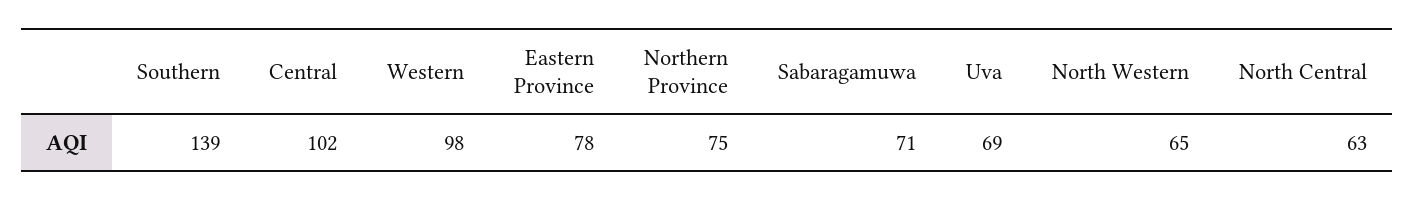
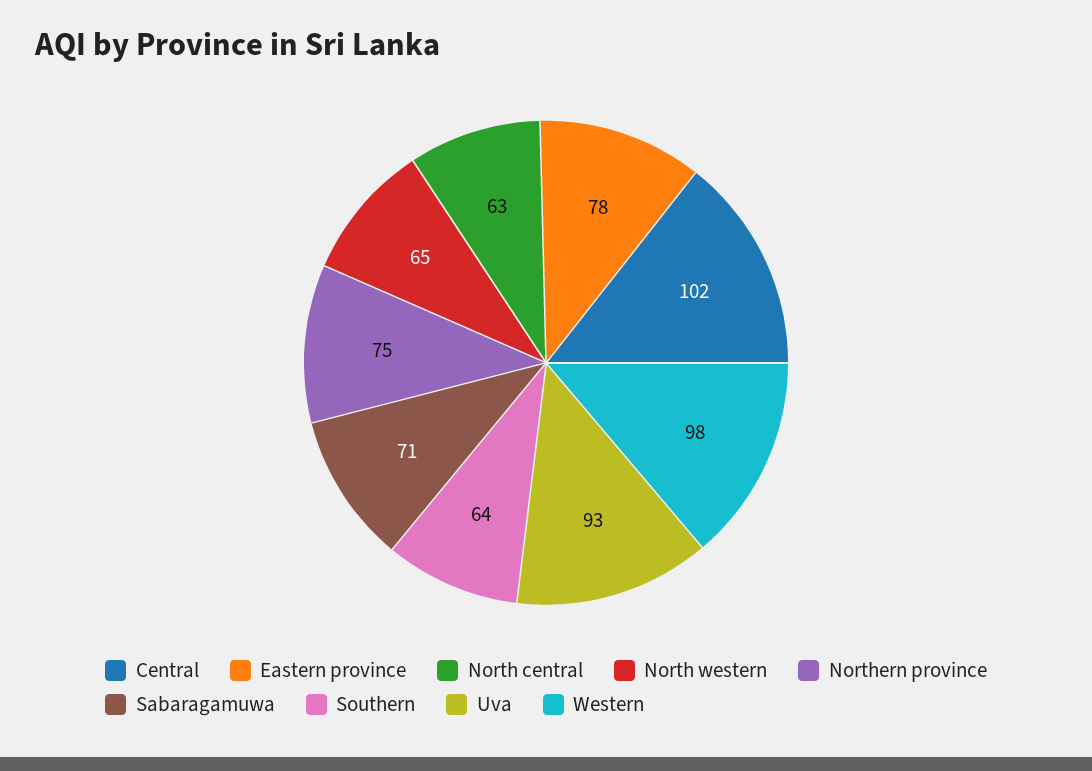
Southern: 139 -> 64
Uva: 69 -> 93

